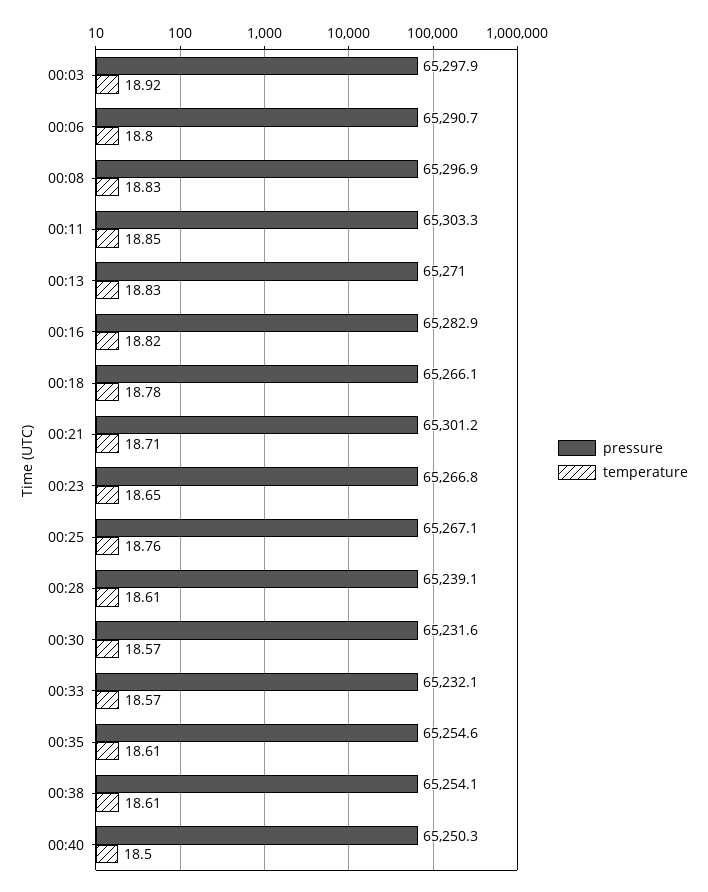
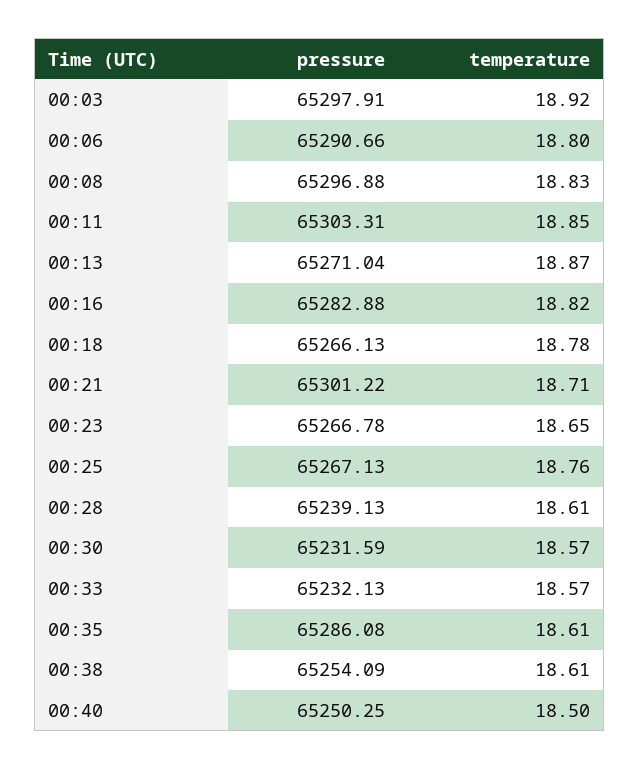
temperature, 00:13: 18.83 -> 18.87
pressure, 00:35: 65254.6 -> 65286.08

